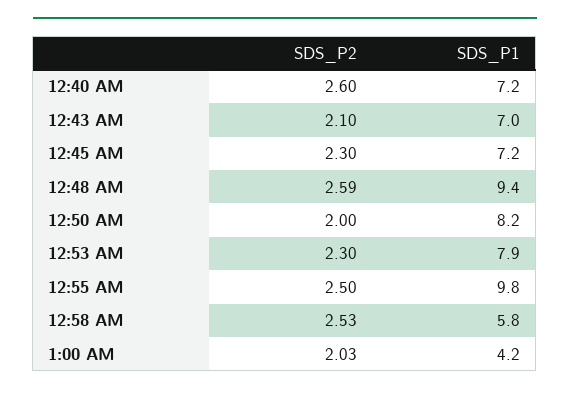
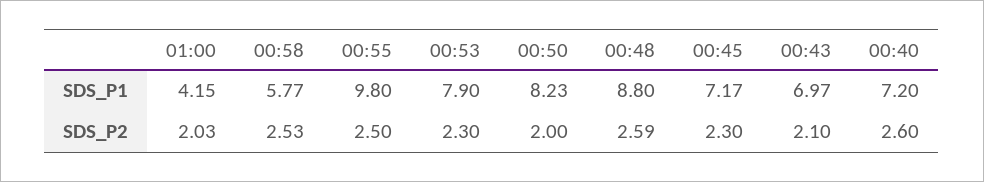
SDS_P1, 12:48 AM: 9.4 -> 8.8

